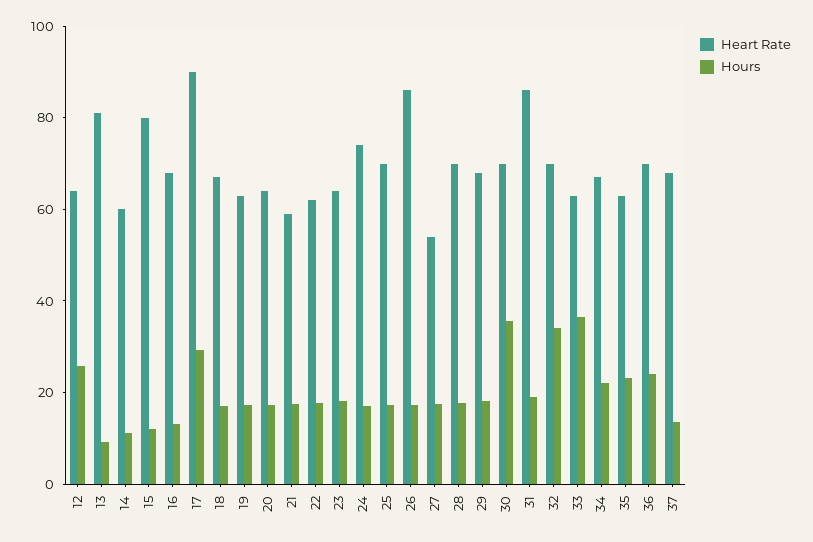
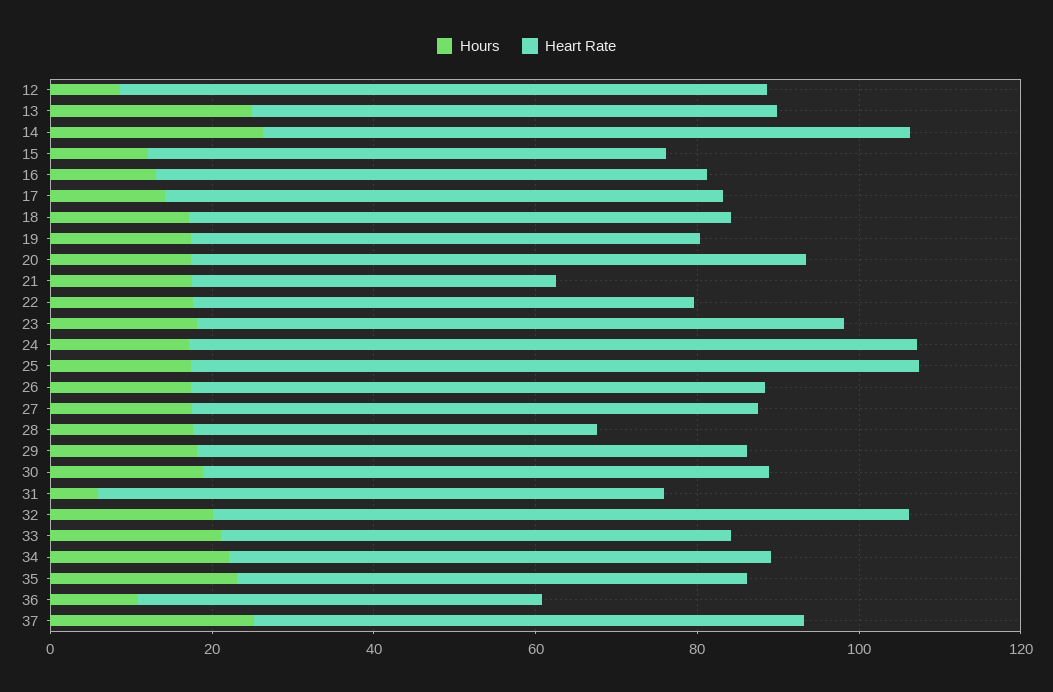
Heart Rate, 12: 65 -> 80
Hours, 12: 25 -> 10
Heart Rate, 13: 80 -> 65
Hours, 13: 10 -> 25
Heart Rate, 14: 60 -> 80
Hours, 14: 10 -> 25
Heart Rate, 15: 80 -> 65
Heart Rate, 17: 90 -> 70
Hours, 17: 30 -> 15
Heart Rate, 20: 65 -> 75
Heart Rate, 21: 60 -> 45
Heart Rate, 23: 65 -> 80
Heart Rate, 24: 75 -> 90
Heart Rate, 25: 70 -> 90
Heart Rate, 26: 85 -> 70
Heart Rate, 27: 55 -> 70
Heart Rate, 28: 70 -> 50
Hours, 30: 35 -> 20
Heart Rate, 31: 85 -> 70
Hours, 31: 20 -> 5
Heart Rate, 32: 70 -> 85
Hours, 32: 35 -> 20
Hours, 33: 35 -> 20
Heart Rate, 36: 70 -> 50
Hours, 36: 25 -> 10
Hours, 37: 15 -> 25

